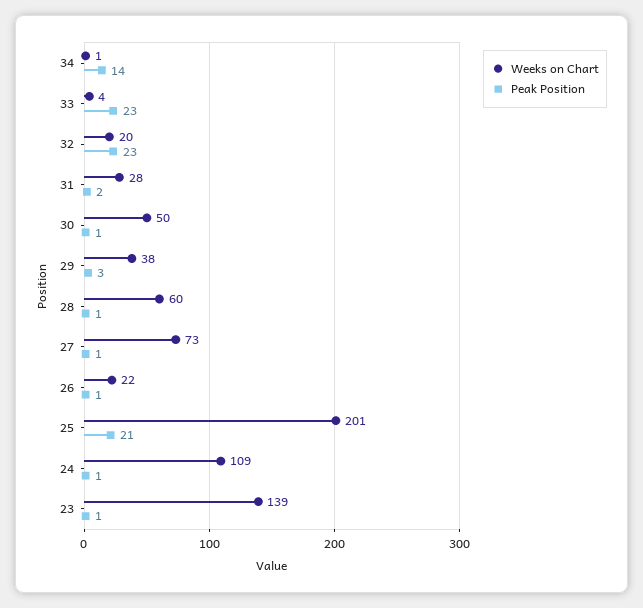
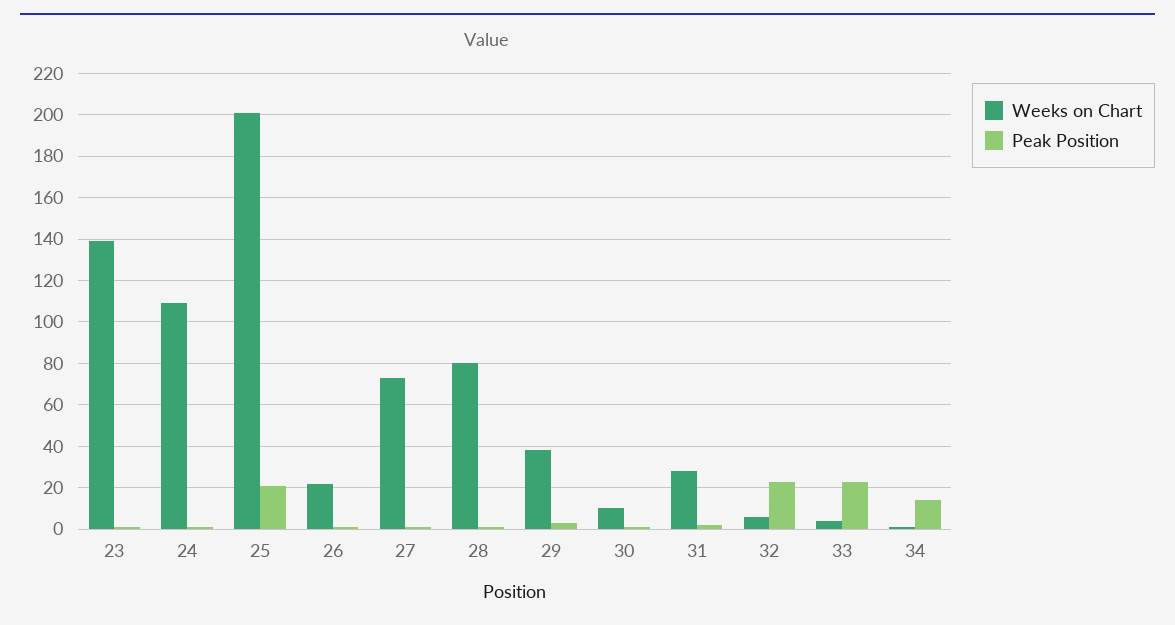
Weeks on Chart, 32: 20 -> 5
Weeks on Chart, 30: 50 -> 10
Weeks on Chart, 28: 60 -> 80

